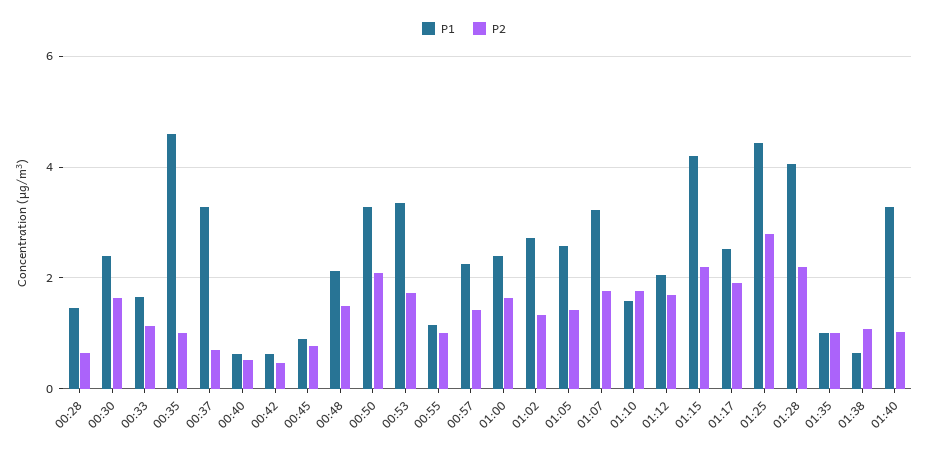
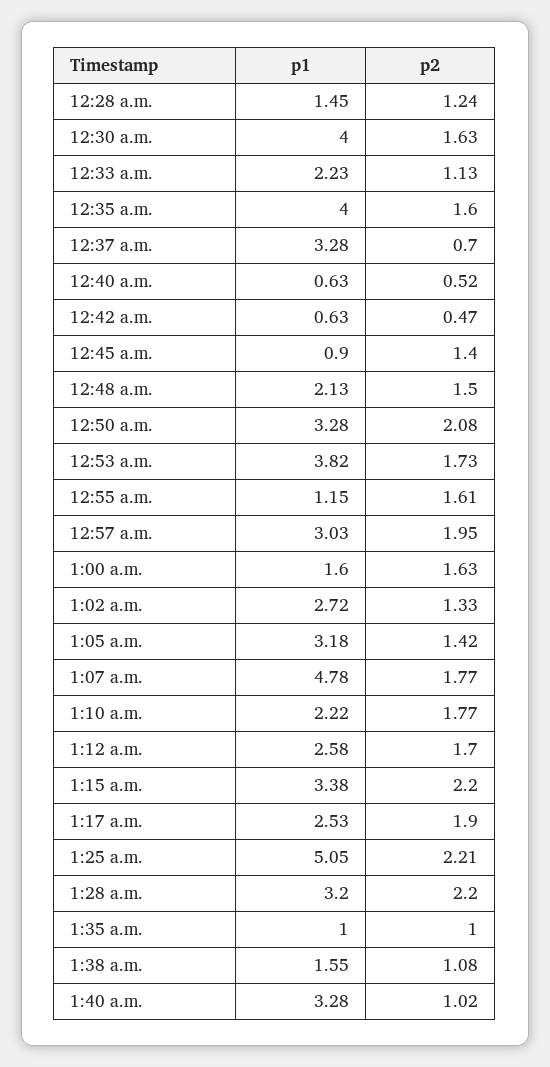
P2, 00:28: 0.6 -> 1.24
P1, 00:30: 2.4 -> 4
P1, 00:33: 1.6 -> 2.23
P1, 00:35: 4.6 -> 4
P2, 00:35: 1 -> 1.6
P2, 00:45: 0.8 -> 1.4
P1, 00:53: 3.4 -> 3.82
P2, 00:55: 1 -> 1.61
P1, 00:57: 2.2 -> 3.03
P2, 00:57: 1.4 -> 1.95
P1, 01:00: 2.4 -> 1.6
P1, 01:05: 2.6 -> 3.18
P1, 01:07: 3.2 -> 4.78
P1, 01:10: 1.6 -> 2.22
P1, 01:12: 2 -> 2.58
P1, 01:15: 4.2 -> 3.38
P1, 01:25: 4.4 -> 5.05
P2, 01:25: 2.8 -> 2.21
P1, 01:28: 4 -> 3.2
P1, 01:38: 0.6 -> 1.55

